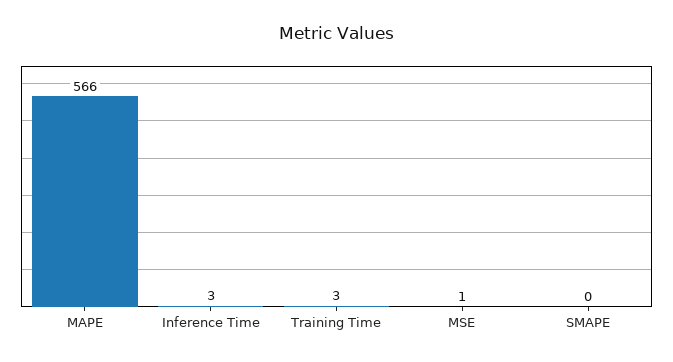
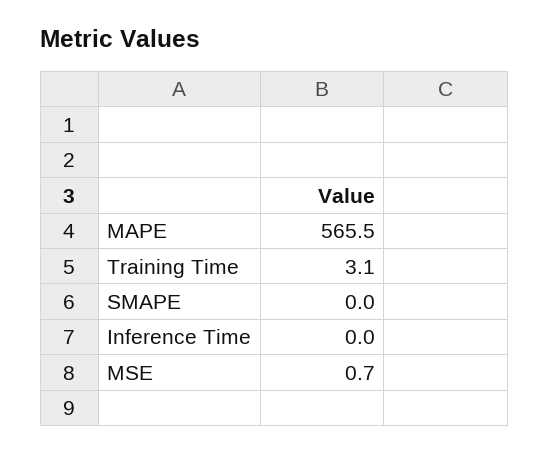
Inference Time: 3 -> 0

